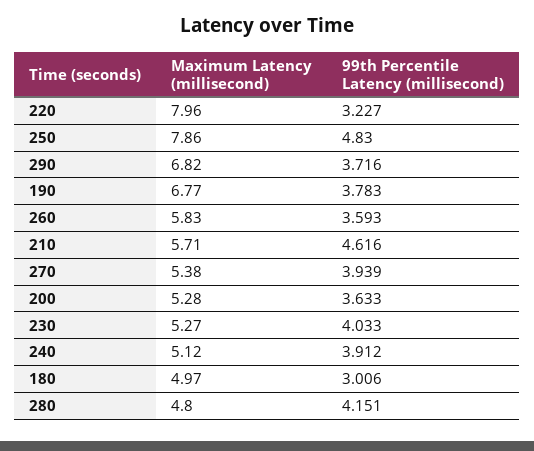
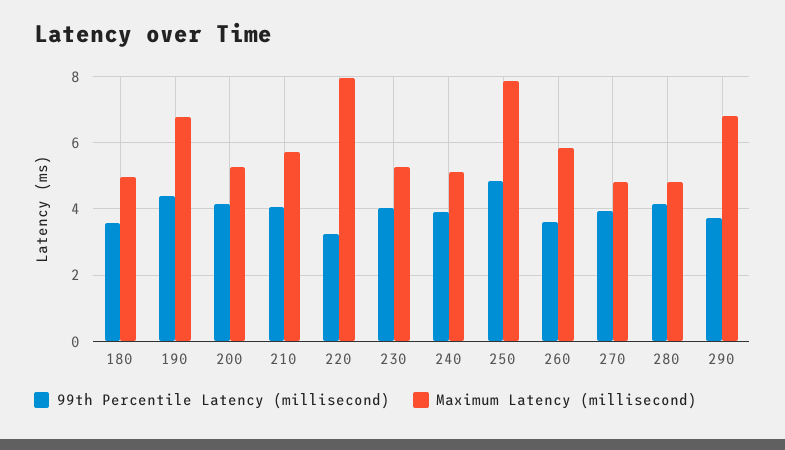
99th Percentile Latency (millisecond), 190: 3.783 -> 4.4
99th Percentile Latency (millisecond), 210: 4.616 -> 4
Maximum Latency (millisecond), 270: 5.38 -> 4.8
99th Percentile Latency (millisecond), 200: 3.633 -> 4.2
99th Percentile Latency (millisecond), 180: 3.006 -> 3.6

